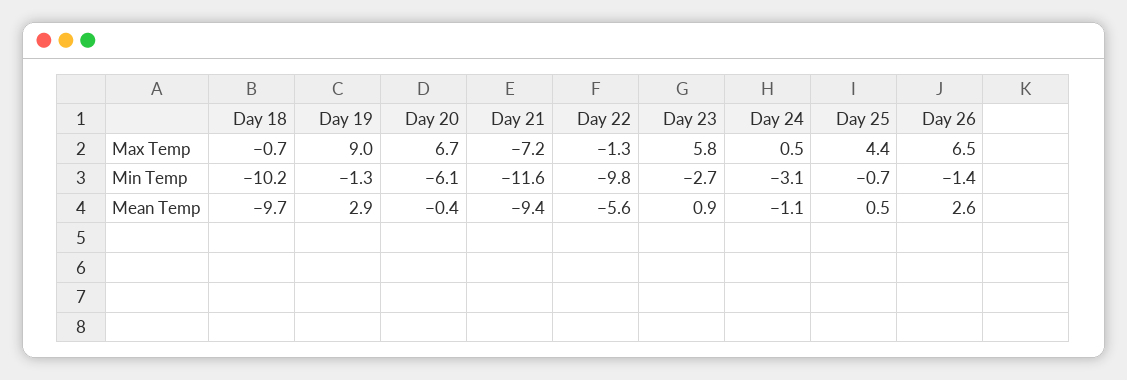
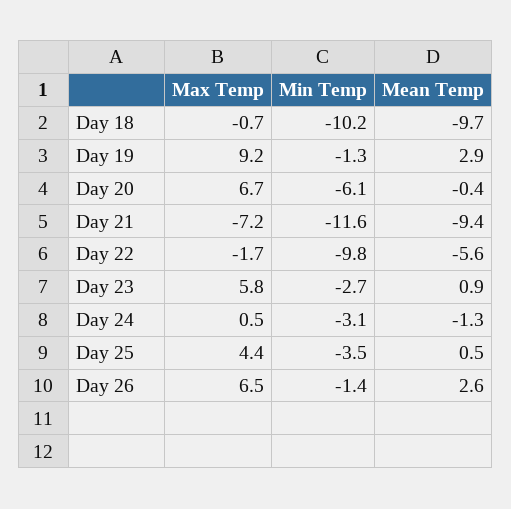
Day 19, Max Temp: 9 -> 9.2
Day 22, Max Temp: -1.3 -> -1.7
Day 25, Min Temp: -0.7 -> -3.5
Day 24, Mean Temp: -1.1 -> -1.3

